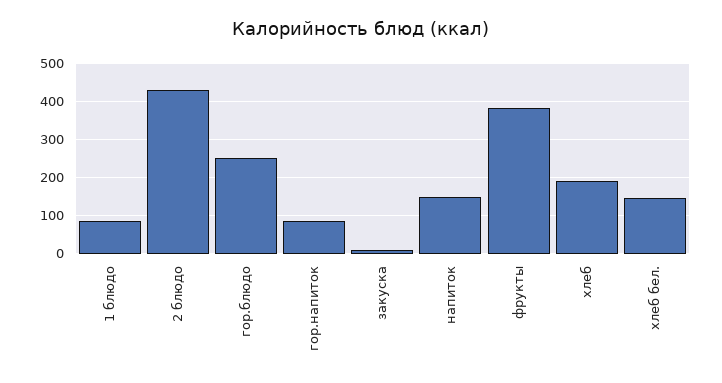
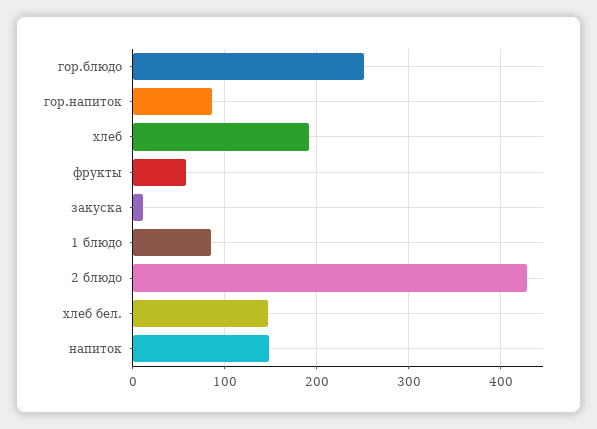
фрукты: 380 -> 60

